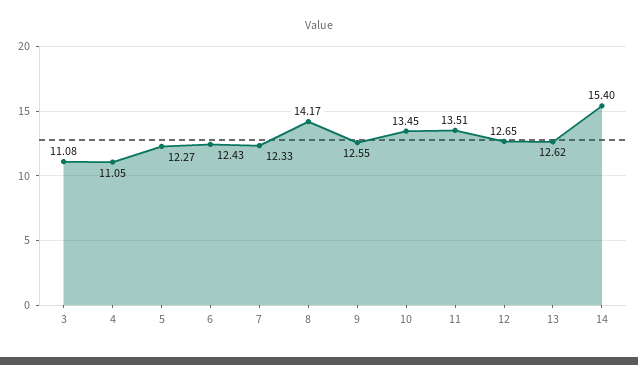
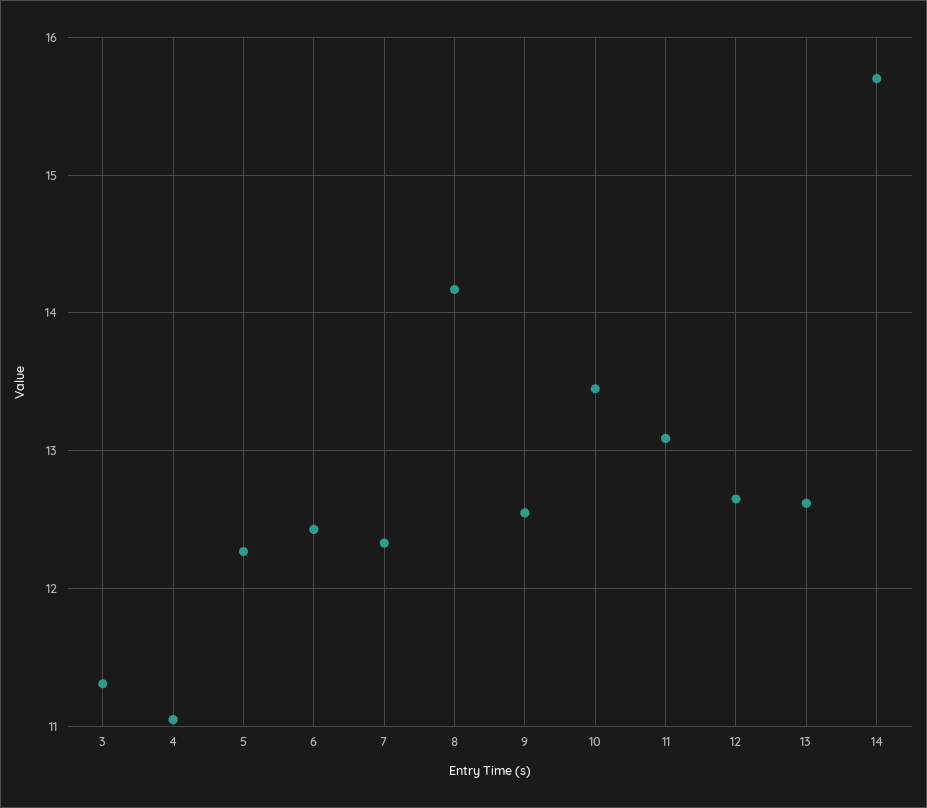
3: 11.08 -> 11.3
11: 13.51 -> 13.1
14: 15.4 -> 15.7

